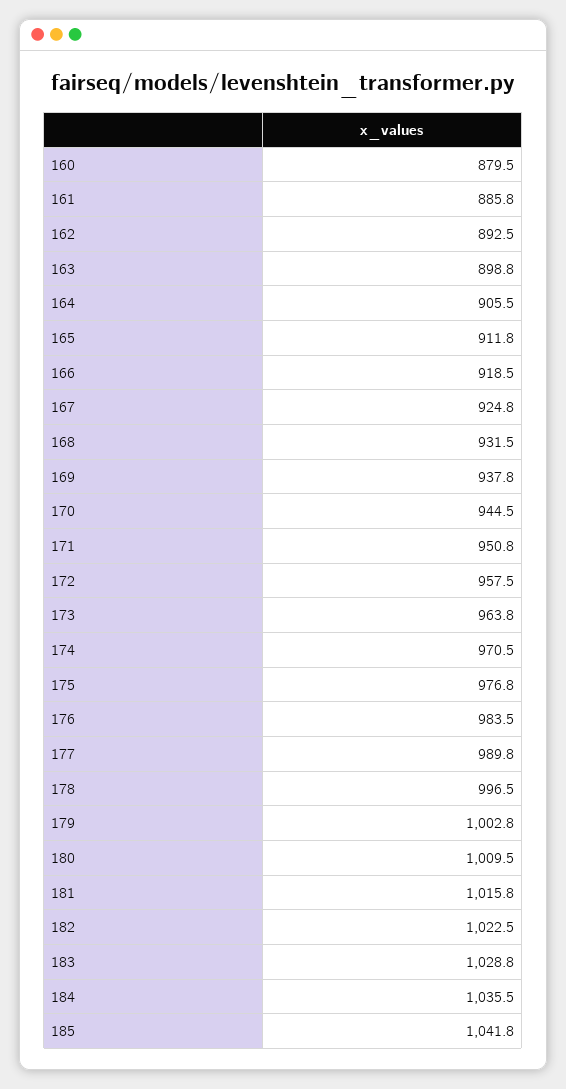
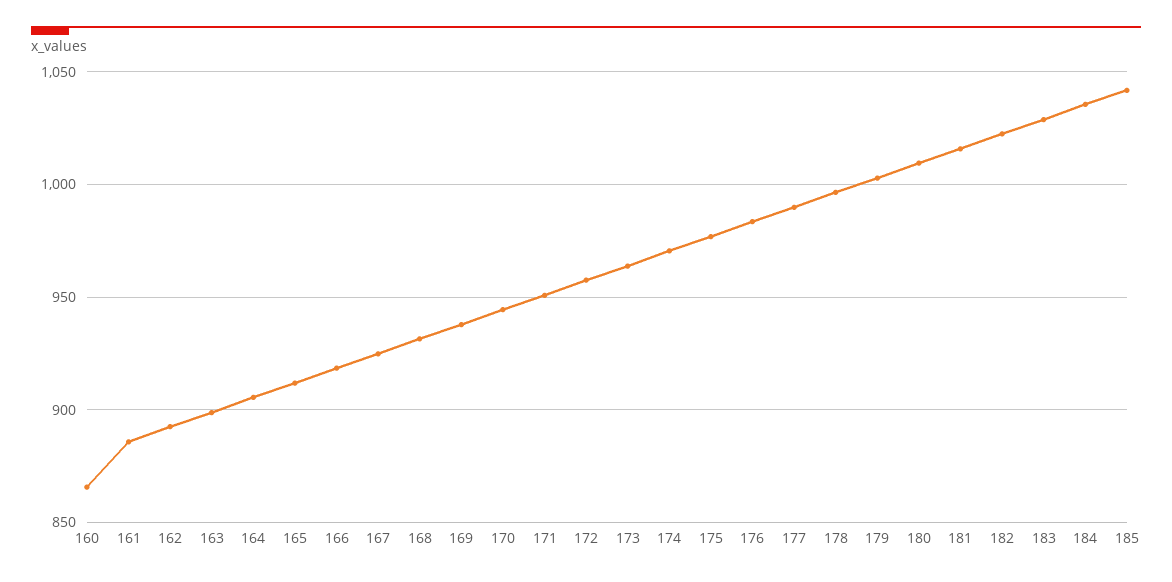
160: 879.5 -> 865

